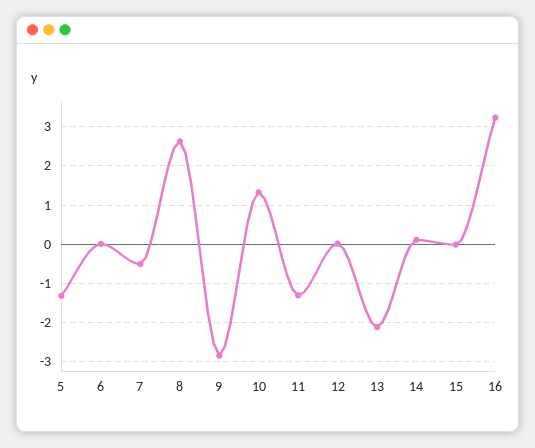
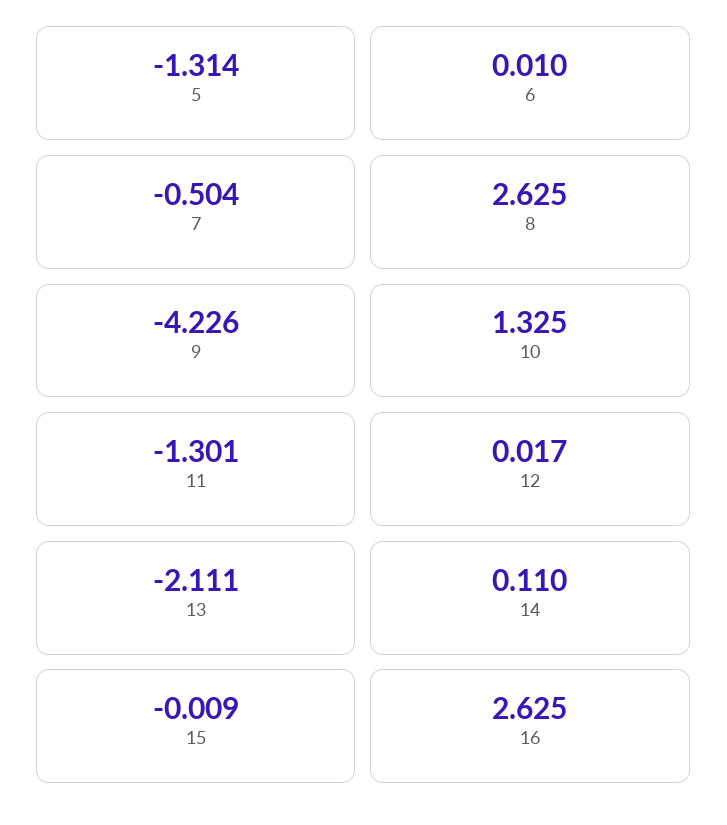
9: -2.8 -> -4.226
16: 3.2 -> 2.625

